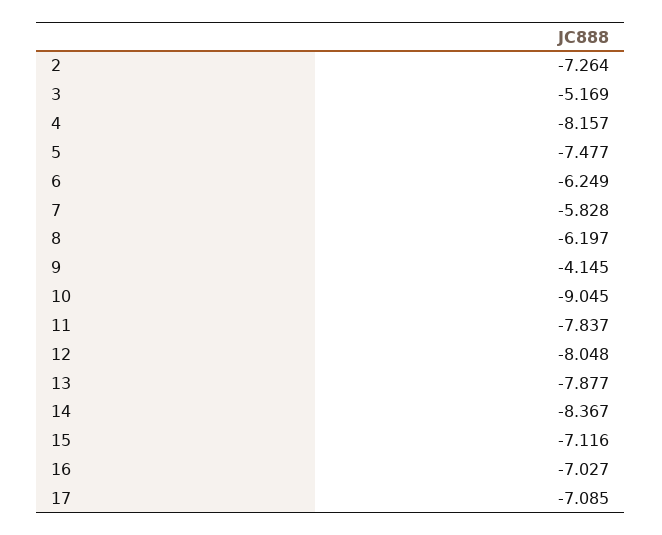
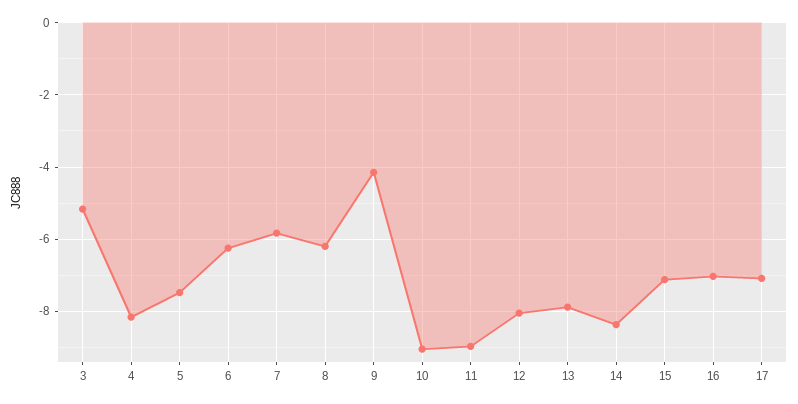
2: -7.264 -> none
11: -7.837 -> -9

